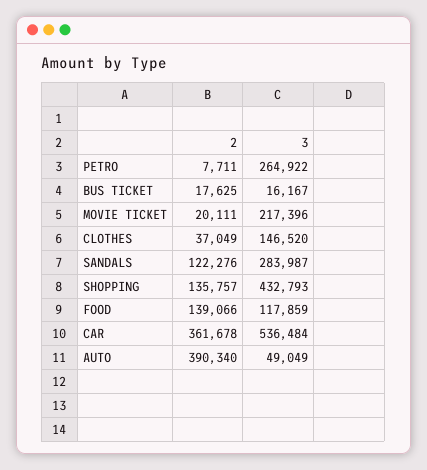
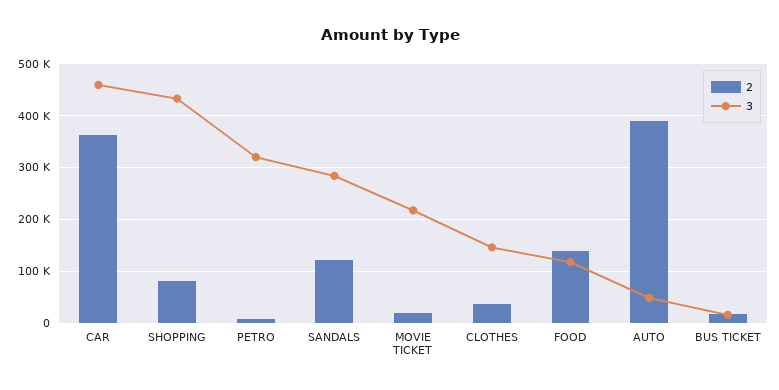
3, PETRO: 264922 -> 320000
2, SHOPPING: 135757 -> 80000
3, CAR: 536484 -> 460000

